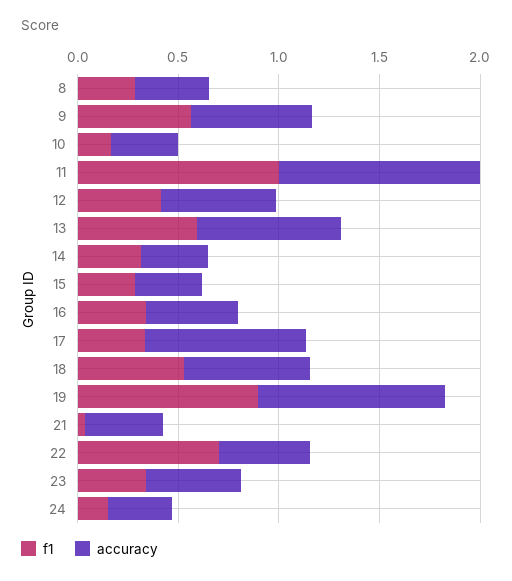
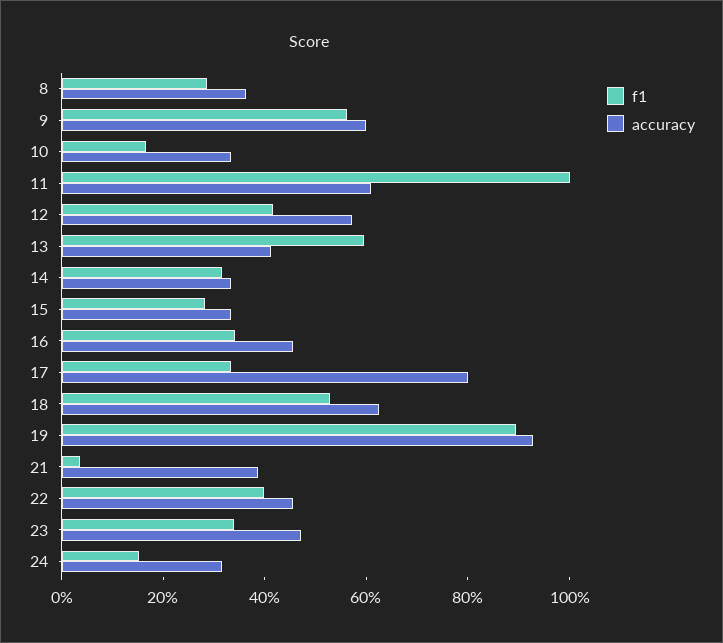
accuracy, 11: 1 -> 0.6
accuracy, 13: 0.7 -> 0.4
f1, 22: 0.7 -> 0.4

